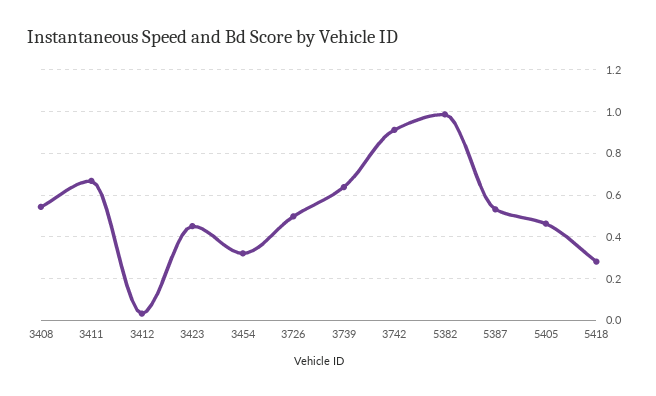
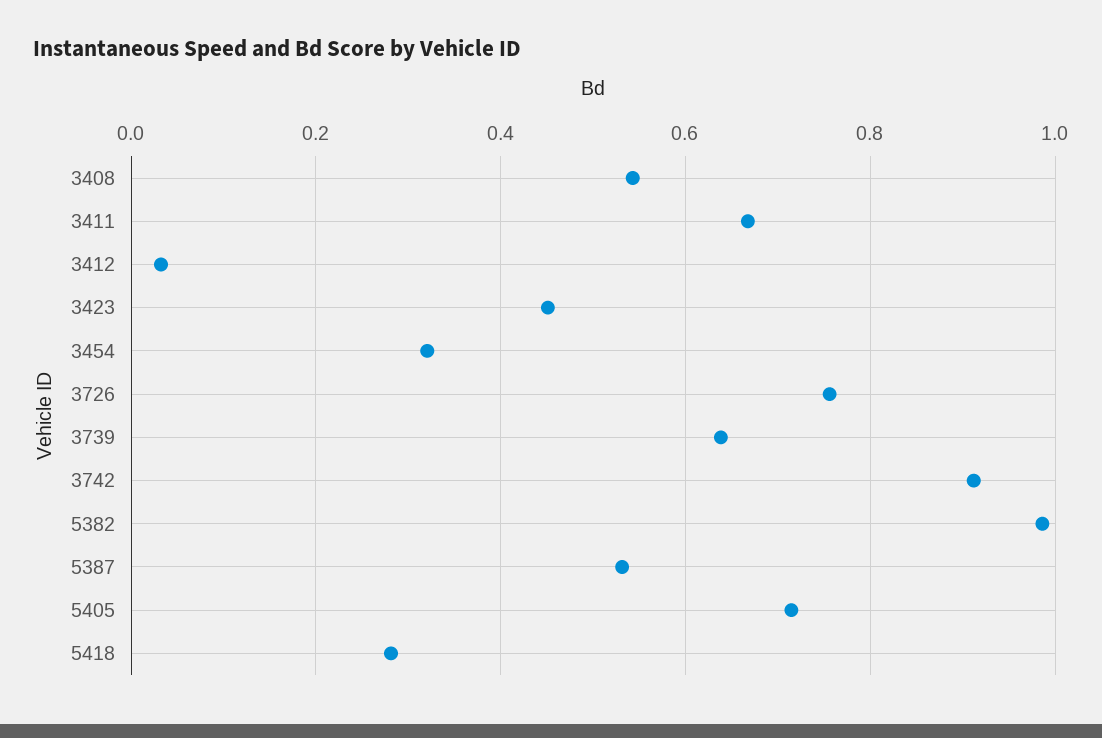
3726: 0.5 -> 0.76
5405: 0.45 -> 0.72

